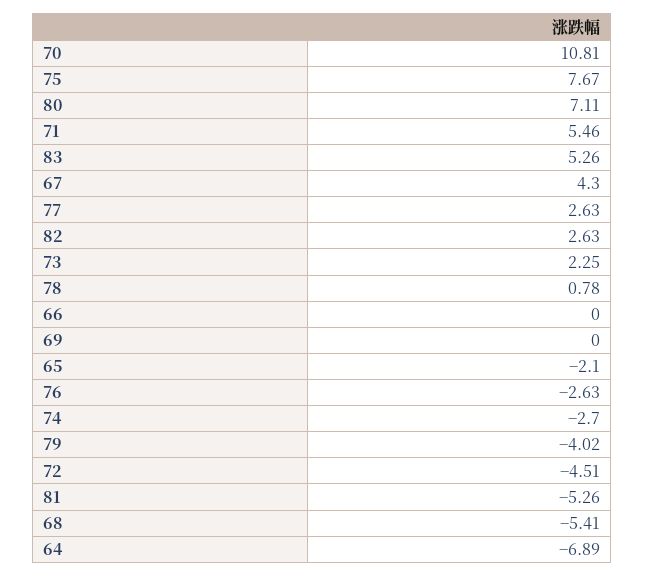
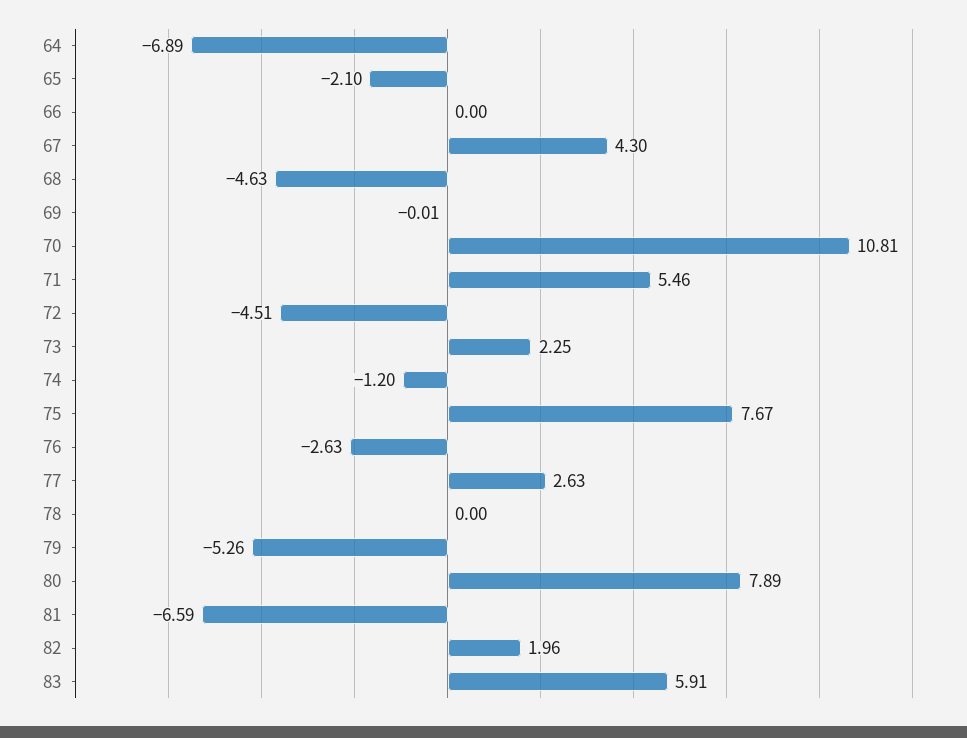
80: 7.11 -> 7.89
83: 5.26 -> 5.91
82: 2.63 -> 1.96
78: 0.78 -> 0
69: 0 -> -0.01
74: -2.7 -> -1.2
79: -4.02 -> -5.26
81: -5.26 -> -6.59
68: -5.41 -> -4.63

